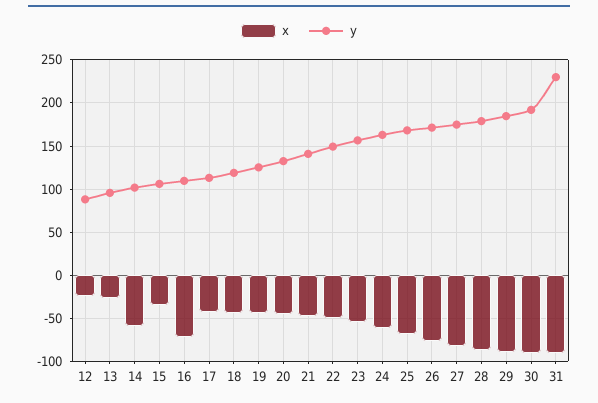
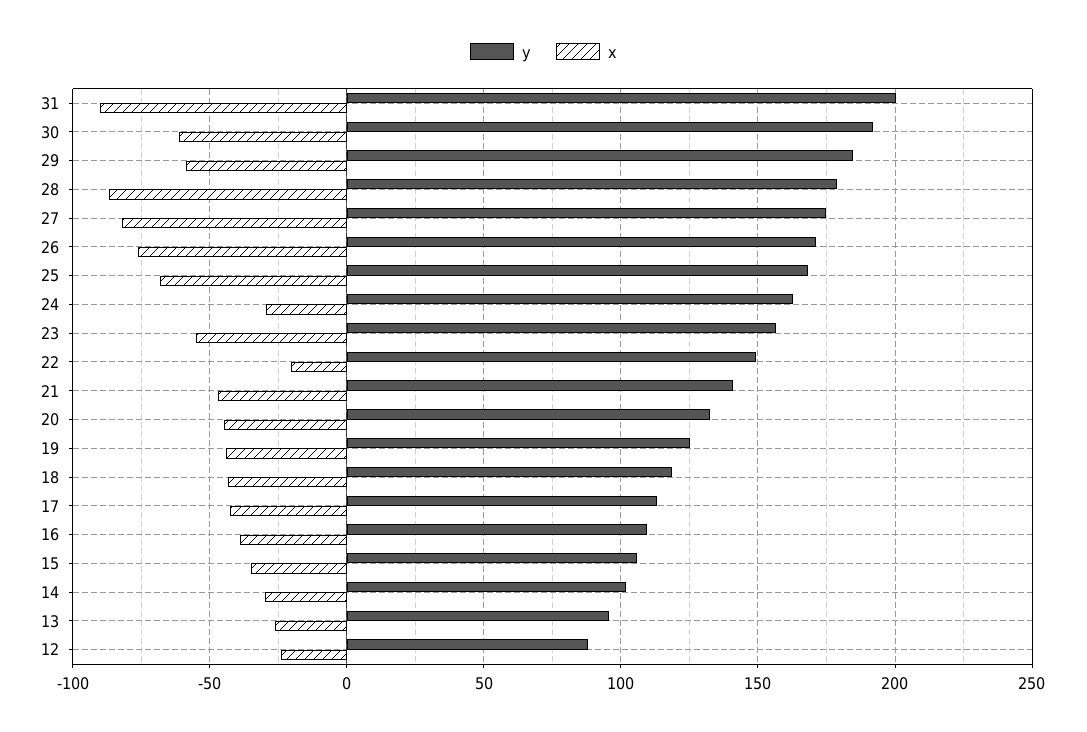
x, 14: -60 -> -30
x, 16: -70 -> -40
x, 22: -50 -> -20
x, 24: -60 -> -30
x, 29: -90 -> -60
x, 30: -90 -> -60
y, 31: 230 -> 200

